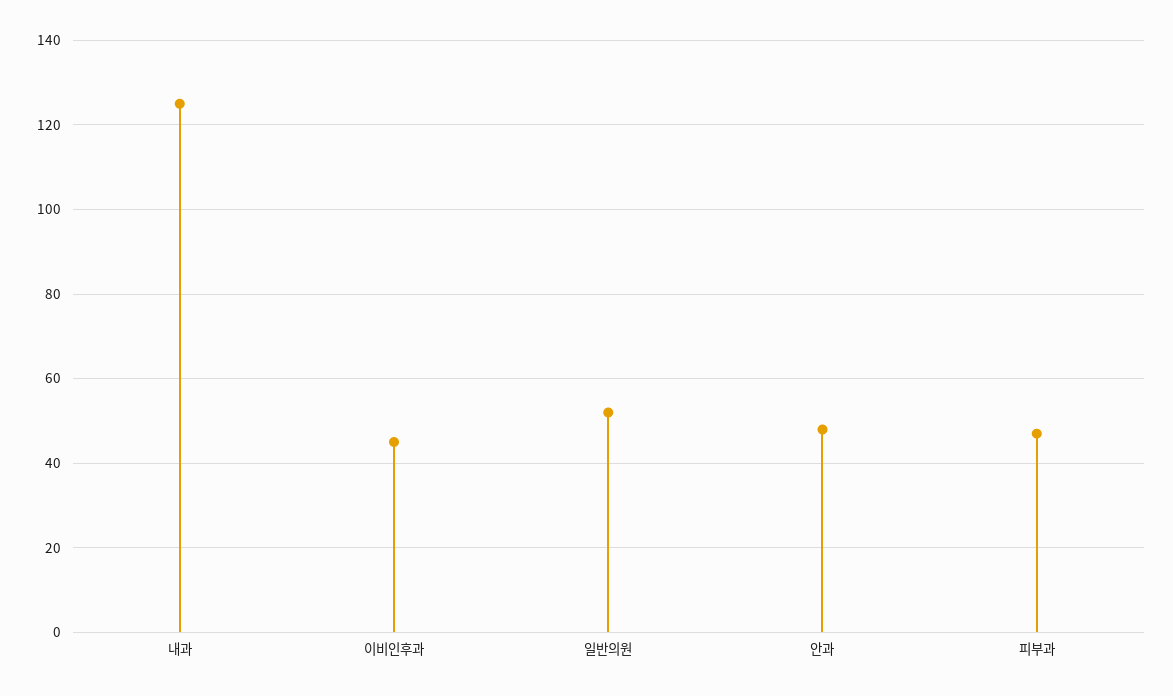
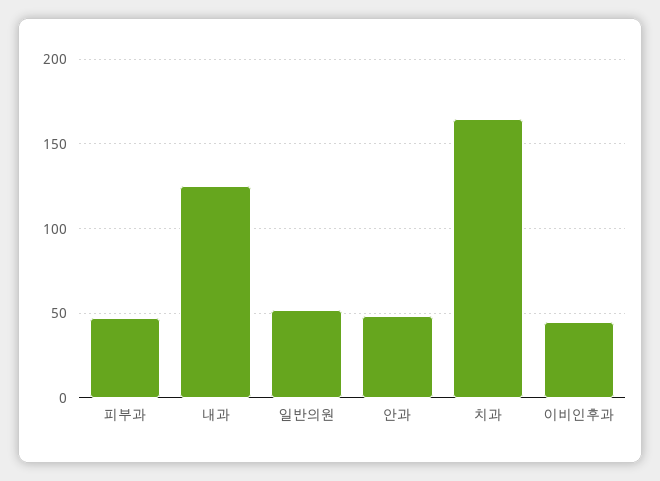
치과: none -> 165

